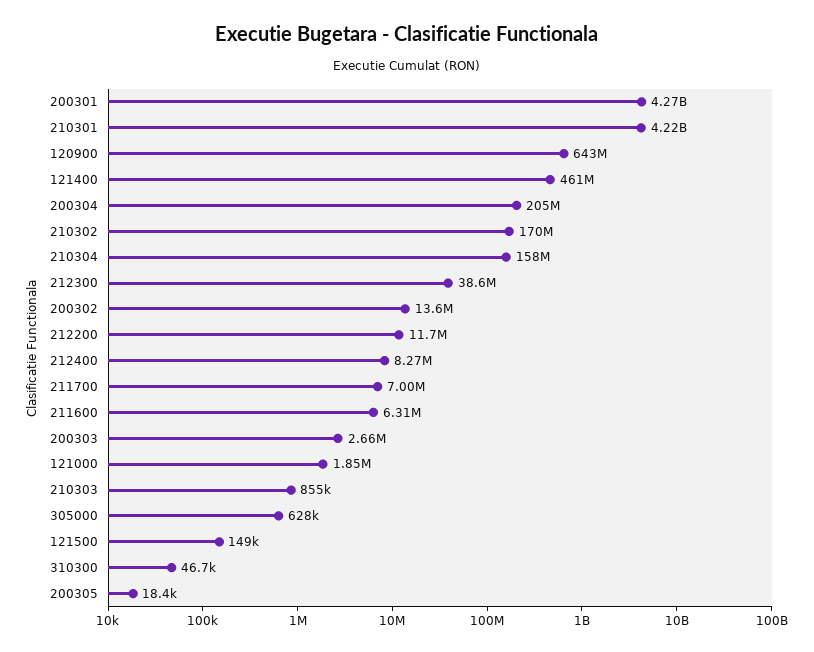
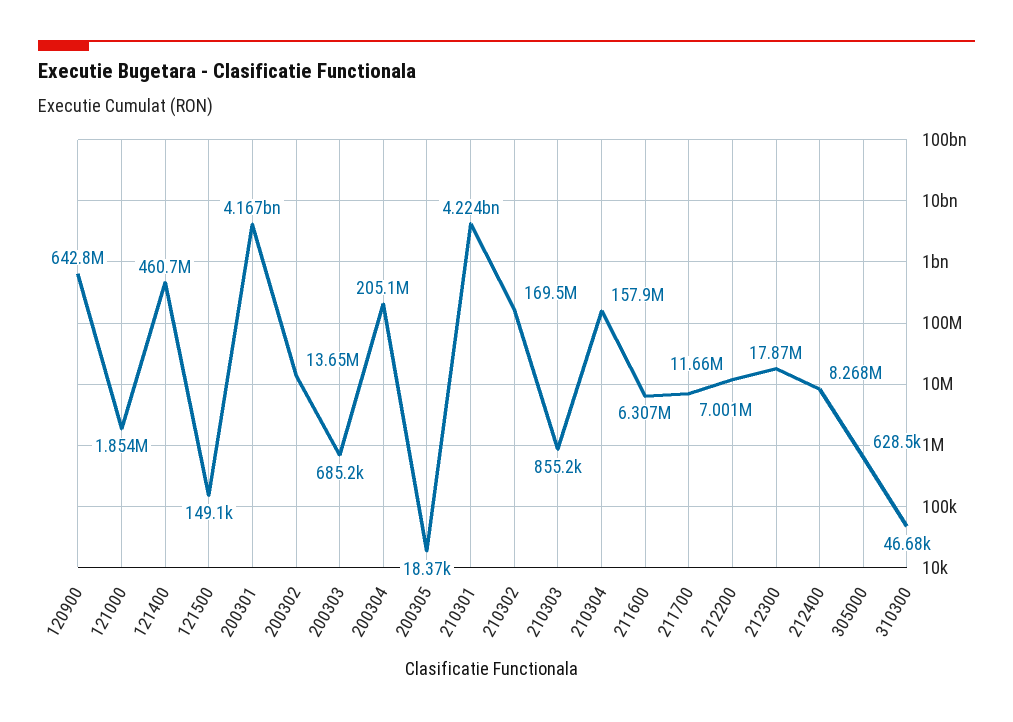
200301: 4270000000 -> 4167000000
212300: 38600000 -> 17870000
200303: 2660000 -> 685200

